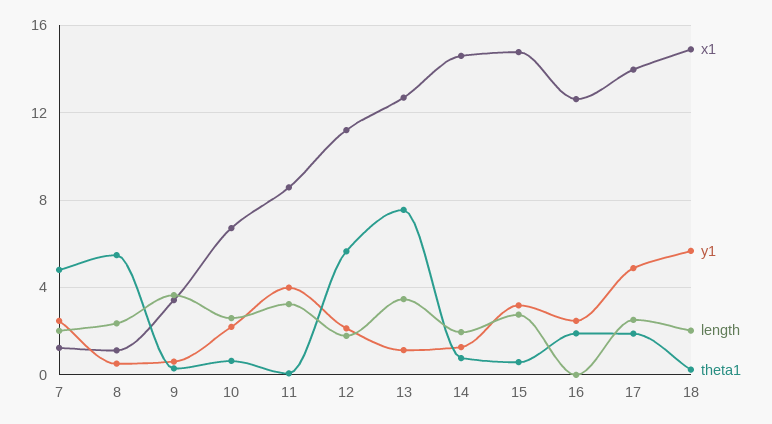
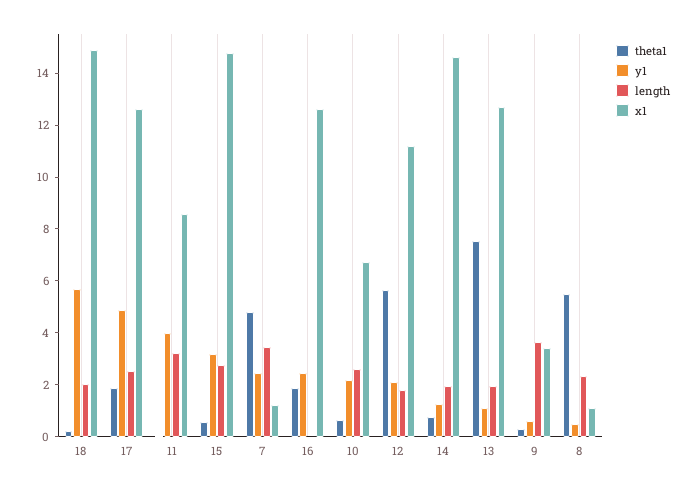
length, 7: 2 -> 3.5
length, 13: 3.5 -> 2
x1, 17: 14 -> 12.5

